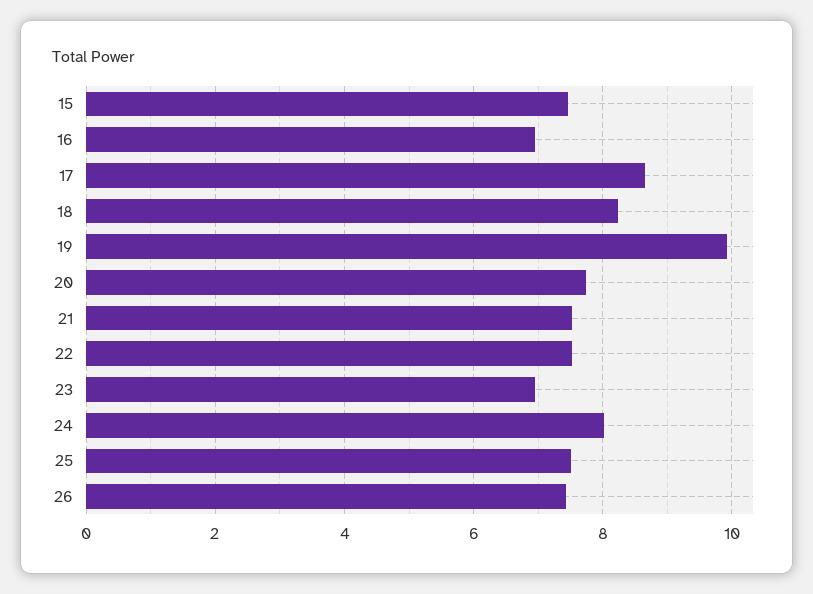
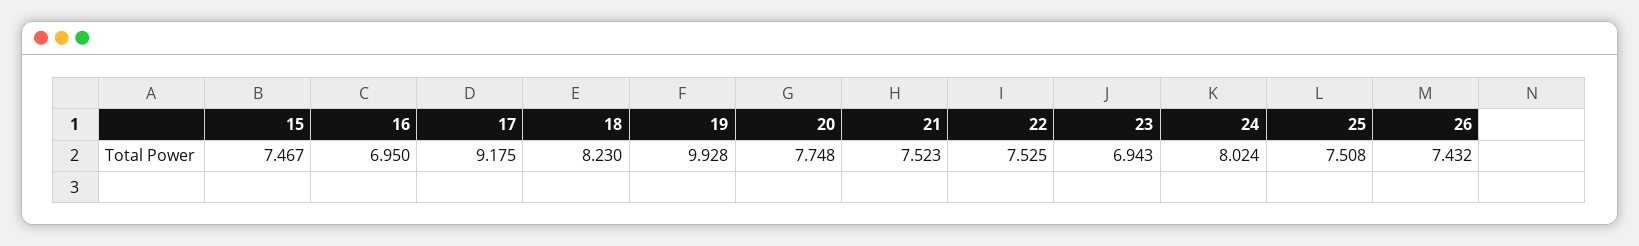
17: 8.6 -> 9.175

